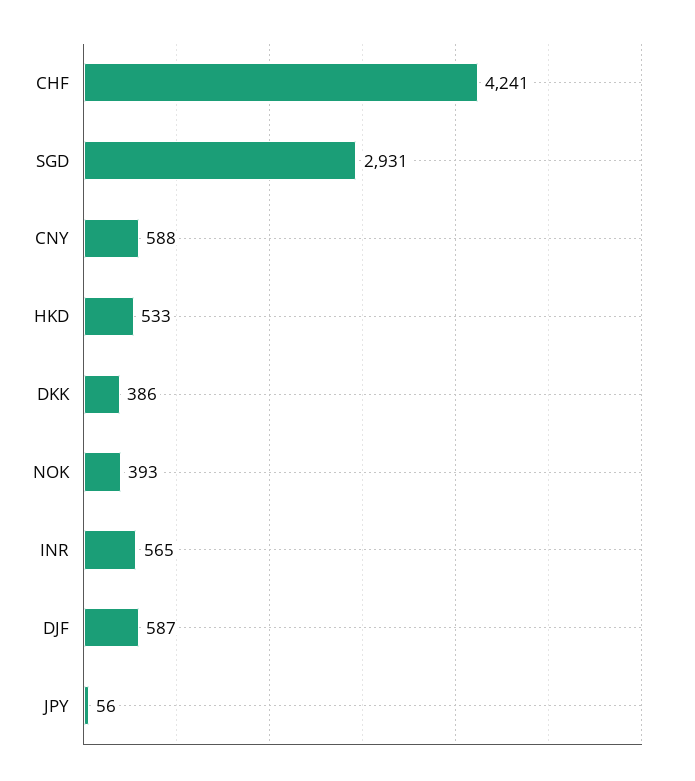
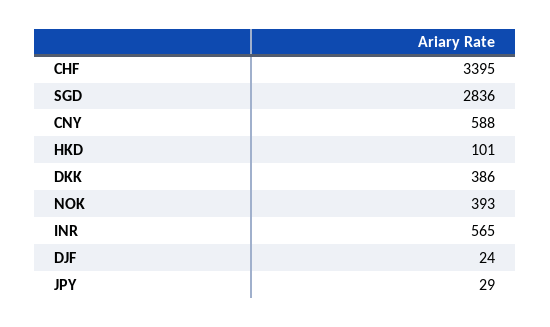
CHF: 4241 -> 3395
SGD: 2931 -> 2836
HKD: 533 -> 101
DJF: 587 -> 24
JPY: 56 -> 29

